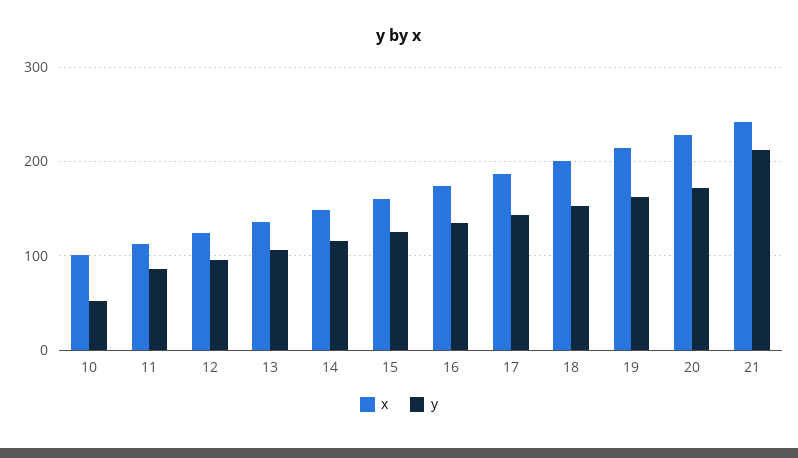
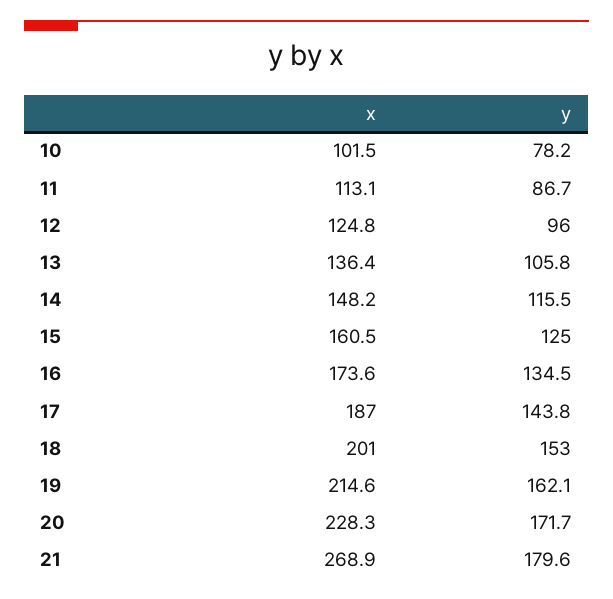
y, 10: 50 -> 78.2
x, 21: 240 -> 268.9
y, 21: 210 -> 179.6

